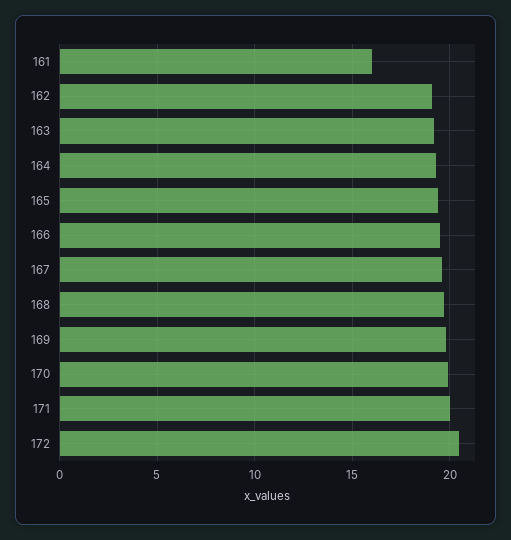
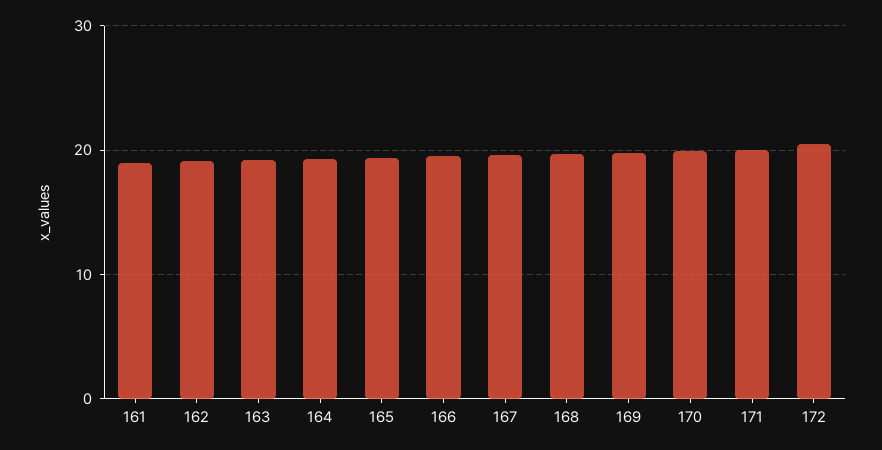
161: 16 -> 19

